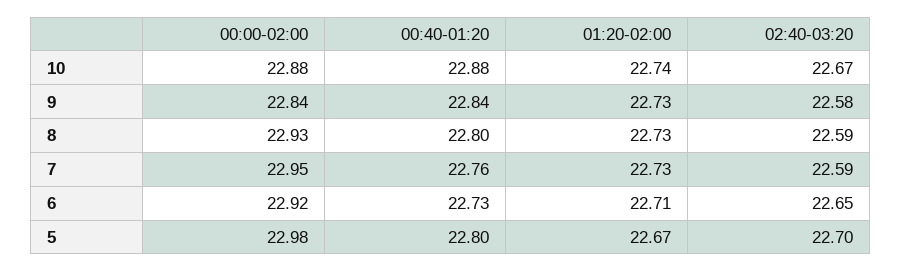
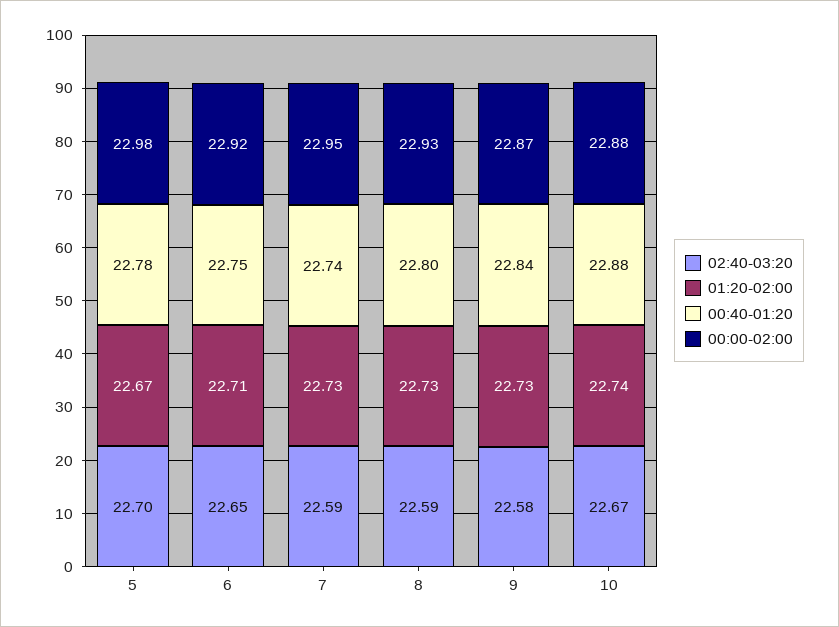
00:00-02:00, 9: 22.84 -> 22.87
00:40-01:20, 7: 22.76 -> 22.74
00:40-01:20, 6: 22.73 -> 22.75
00:40-01:20, 5: 22.8 -> 22.78

